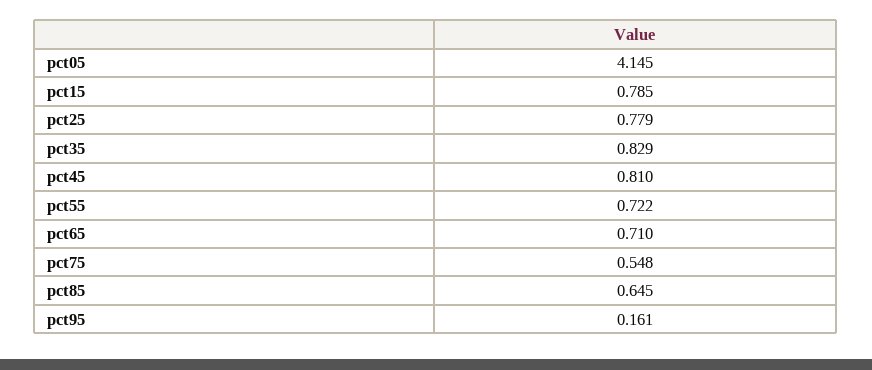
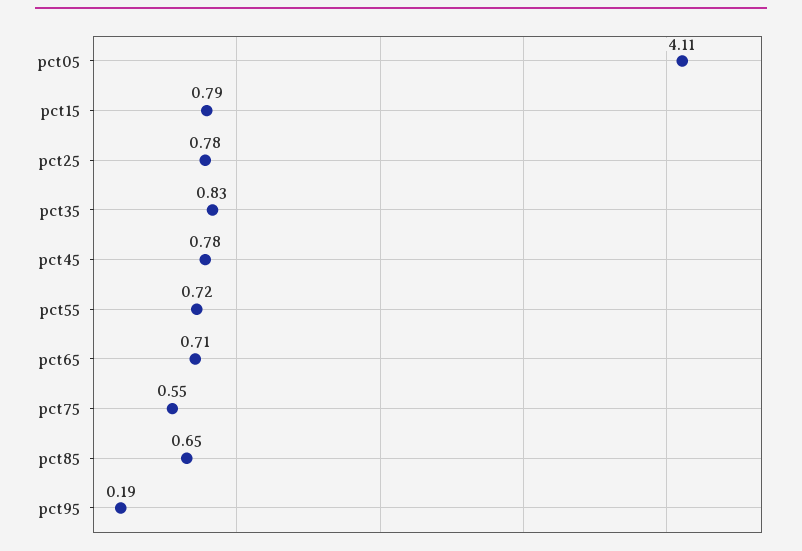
pct05: 4.145 -> 4.11
pct45: 0.81 -> 0.78
pct95: 0.161 -> 0.19

